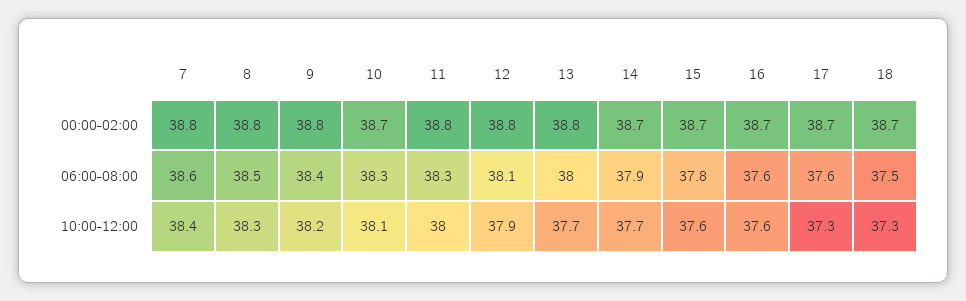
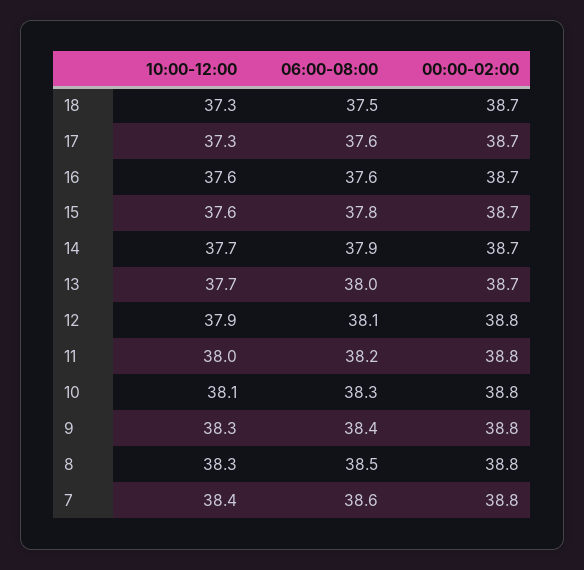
10, 00:00-02:00: 38.7 -> 38.8
13, 00:00-02:00: 38.8 -> 38.7
11, 06:00-08:00: 38.3 -> 38.2
9, 10:00-12:00: 38.2 -> 38.3

